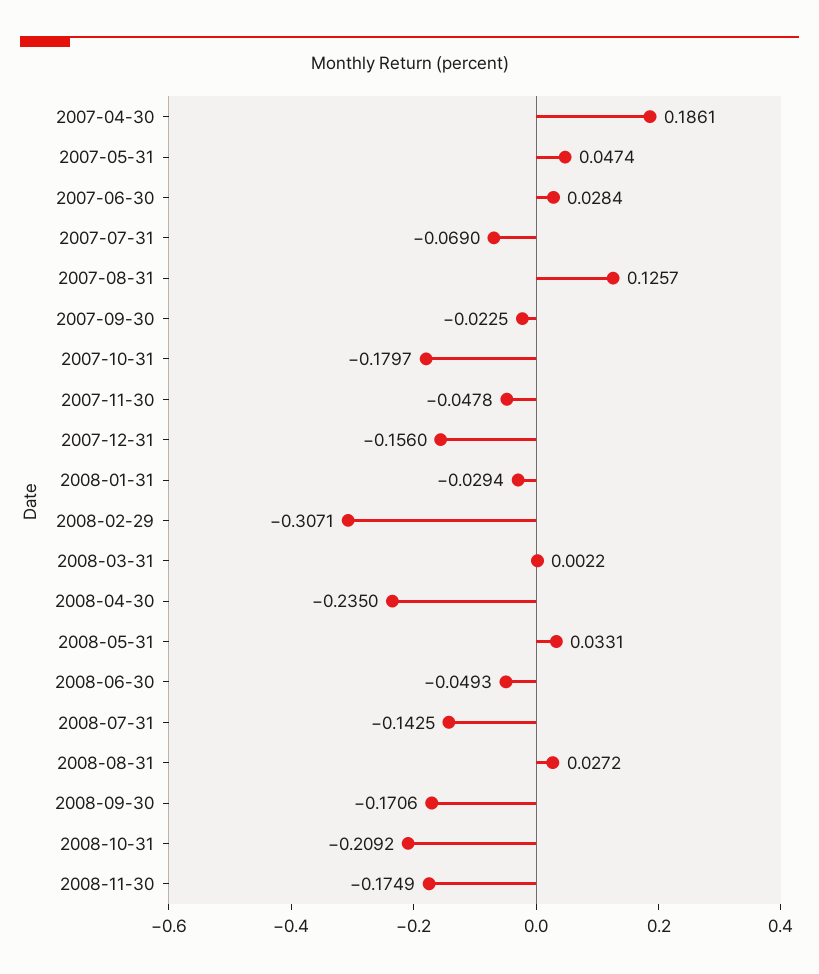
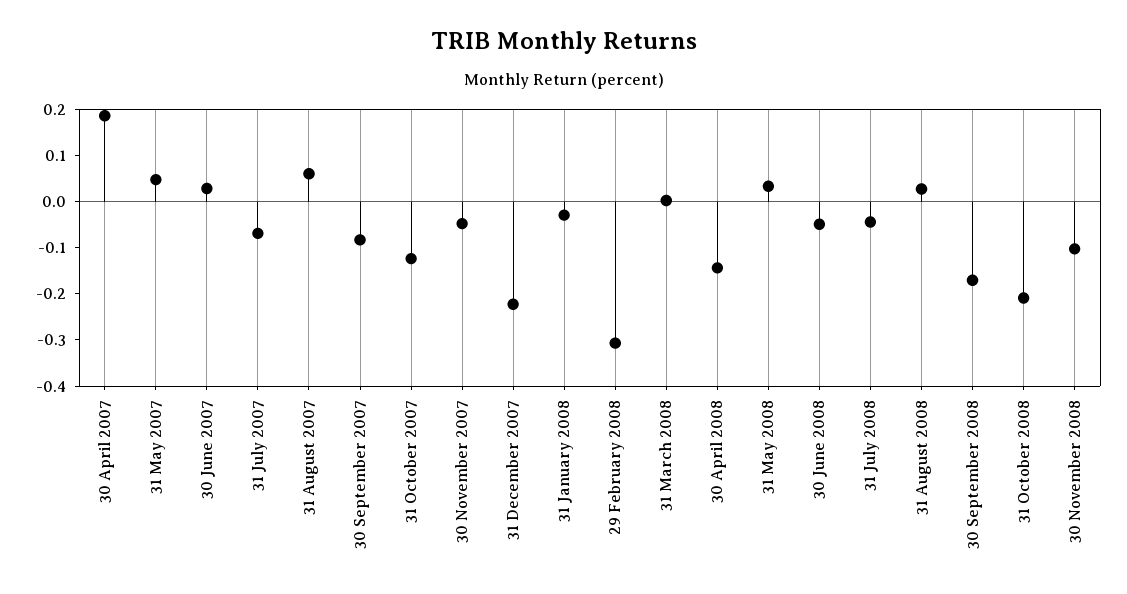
2007-08-31: 0.1257 -> 0.06
2007-09-30: -0.0225 -> -0.08
2007-10-31: -0.1797 -> -0.12
2007-12-31: -0.156 -> -0.22
2008-04-30: -0.235 -> -0.14
2008-07-31: -0.1425 -> -0.04
2008-11-30: -0.1749 -> -0.1

